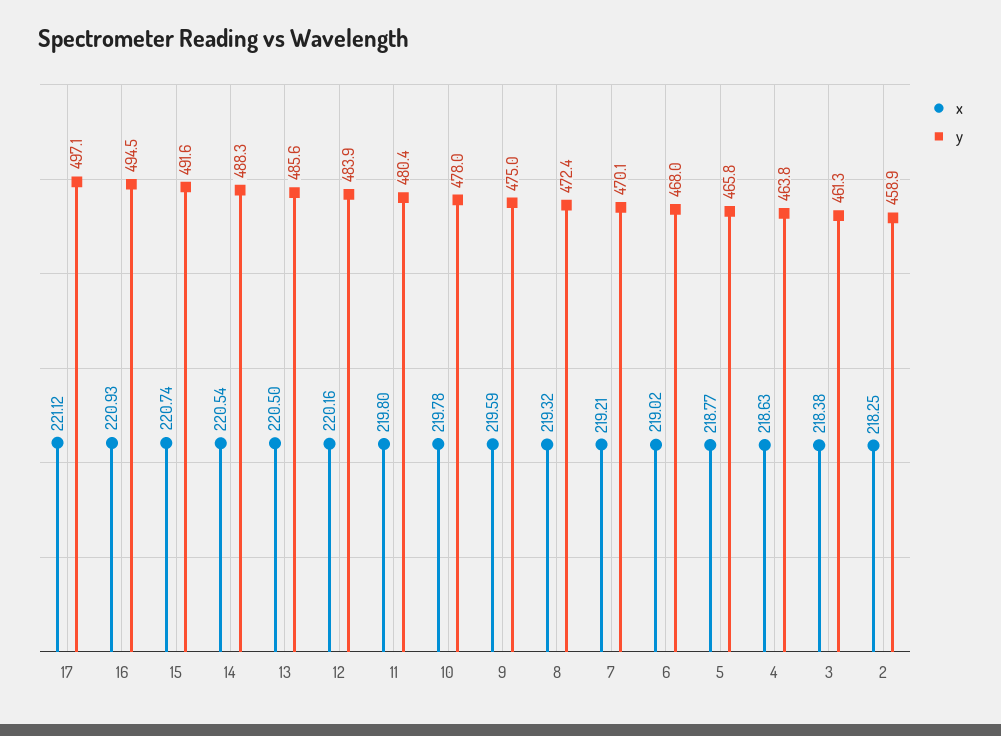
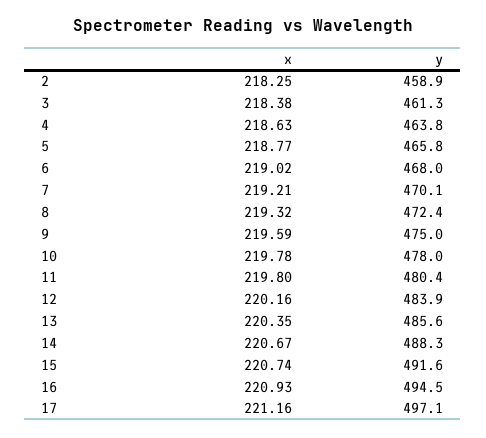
x, 17: 221.12 -> 221.16
x, 14: 220.54 -> 220.67
x, 13: 220.5 -> 220.35

